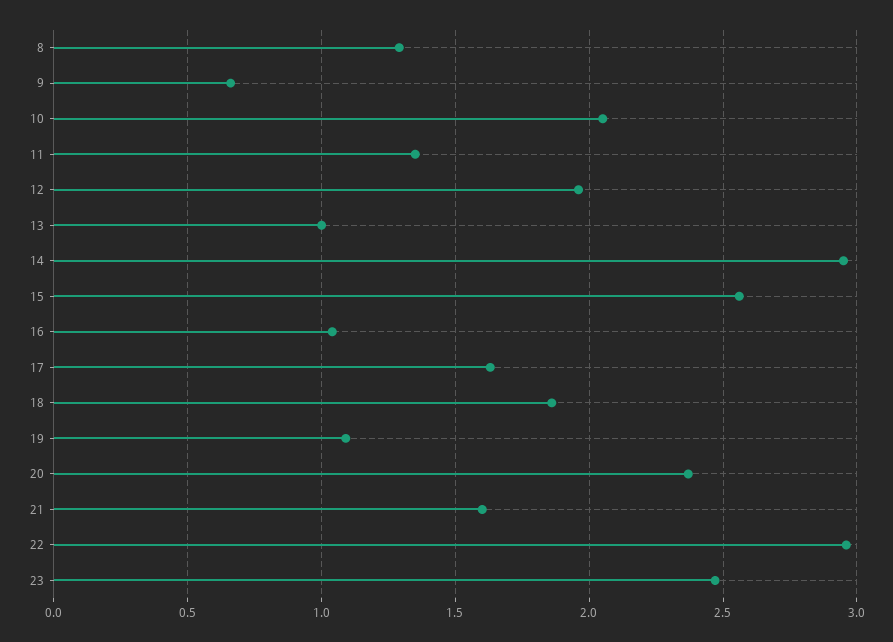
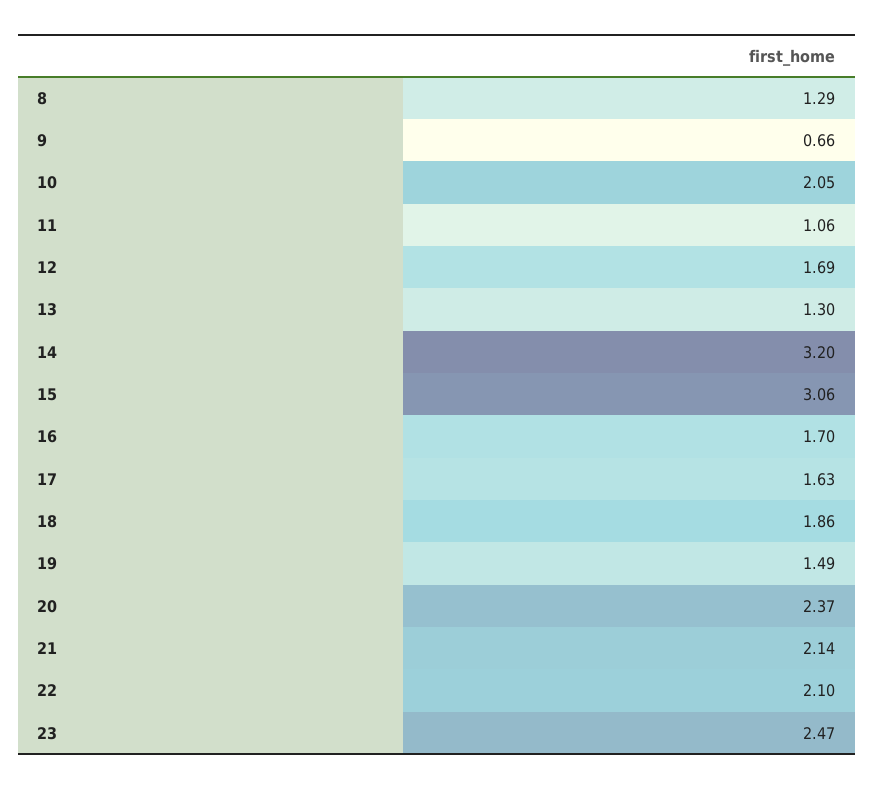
11: 1.35 -> 1.06
12: 1.95 -> 1.69
13: 1 -> 1.3
14: 2.95 -> 3.2
15: 2.55 -> 3.06
16: 1.05 -> 1.7
19: 1.1 -> 1.49
21: 1.6 -> 2.14
22: 2.95 -> 2.1

